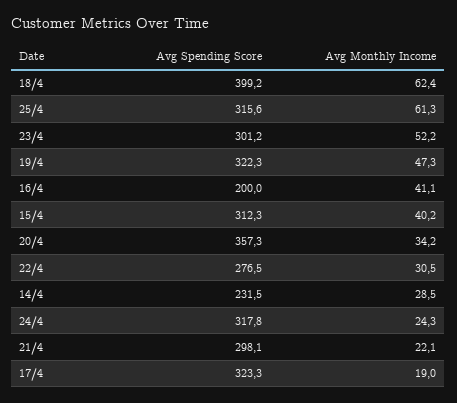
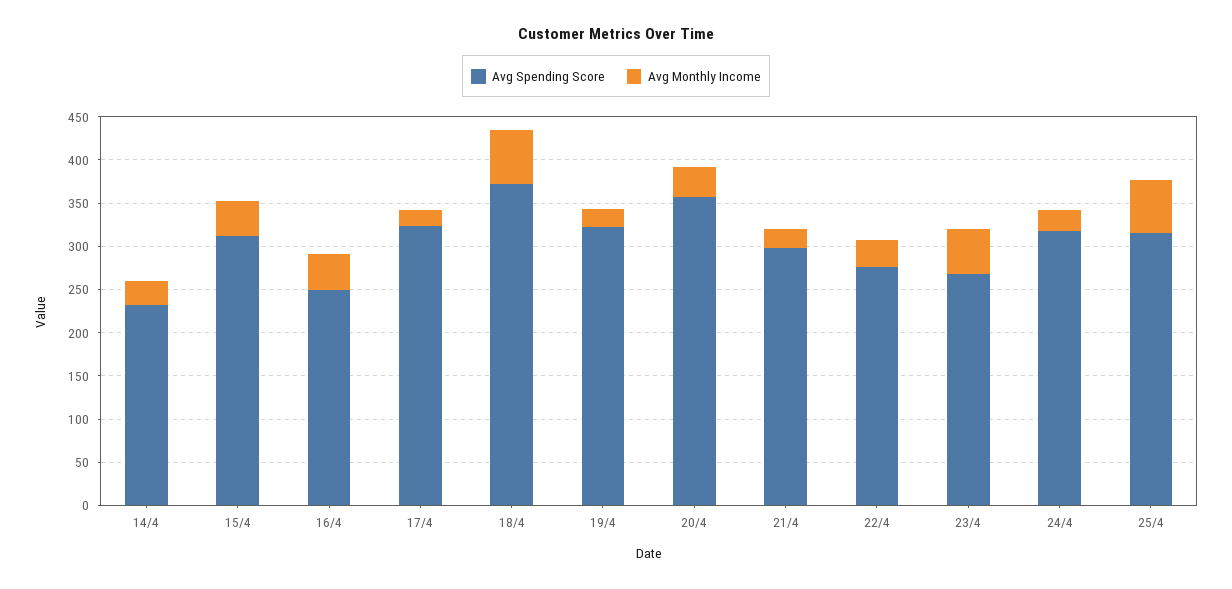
Avg Spending Score, 18/4: 399.2 -> 370
Avg Spending Score, 23/4: 301.2 -> 270
Avg Monthly Income, 19/4: 47.3 -> 20
Avg Spending Score, 16/4: 200 -> 250

